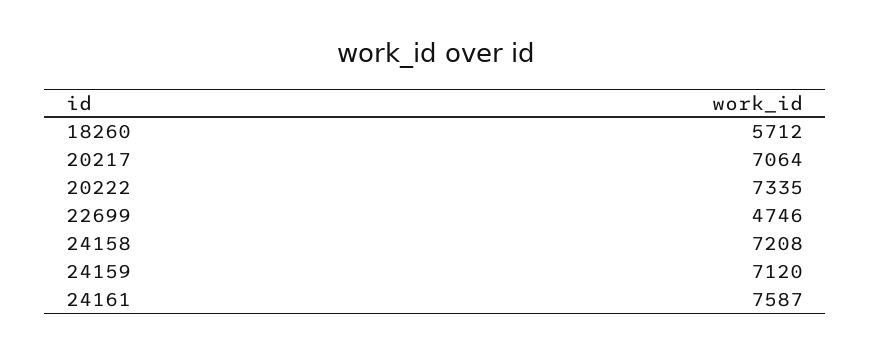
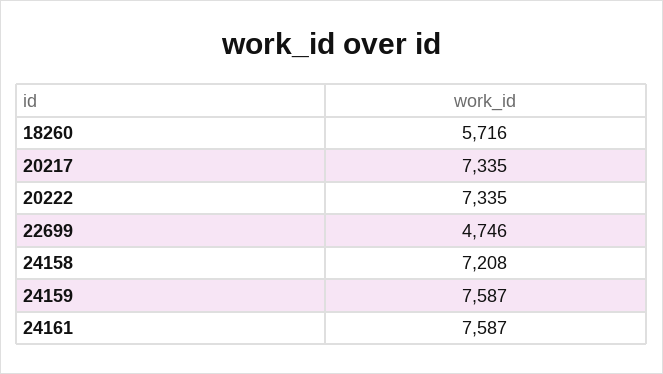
18260: 5712 -> 5716
20217: 7064 -> 7335
24159: 7120 -> 7587

